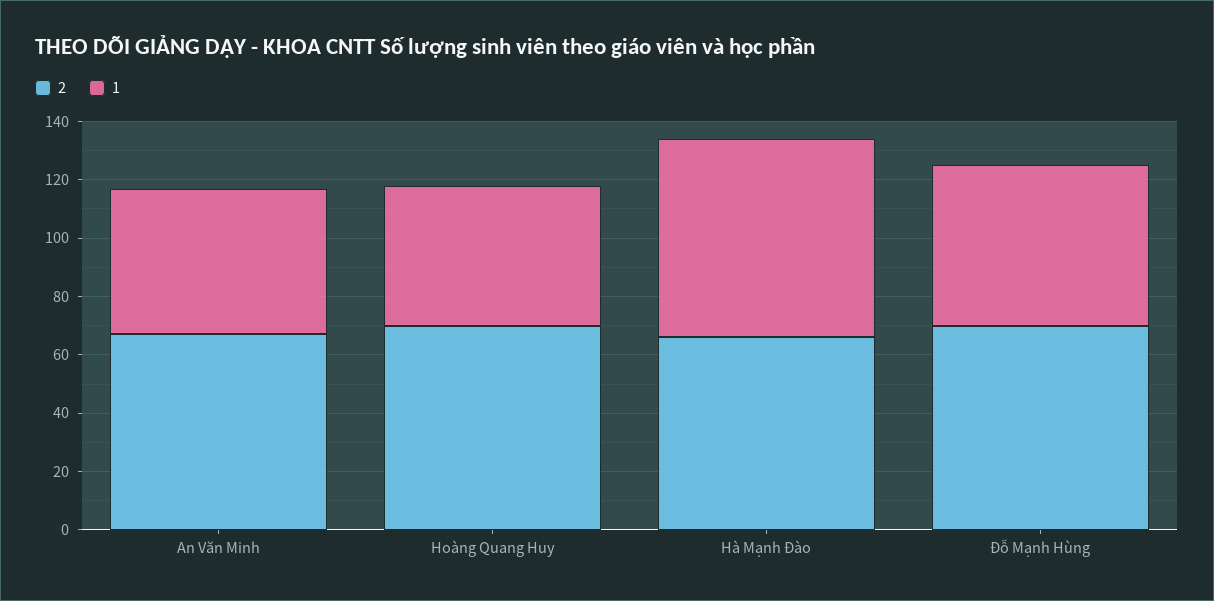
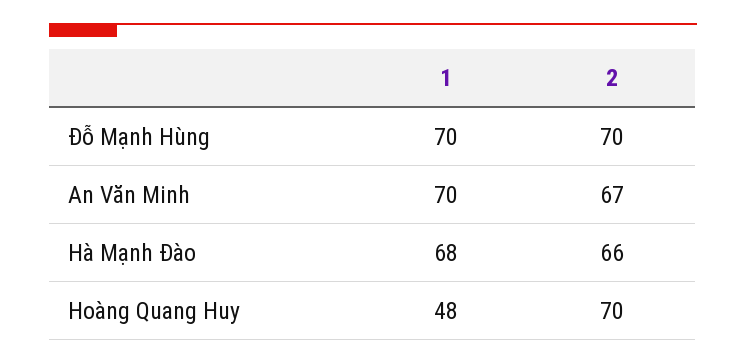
1, An Văn Minh: 50 -> 70
1, Đỗ Mạnh Hùng: 55 -> 70

